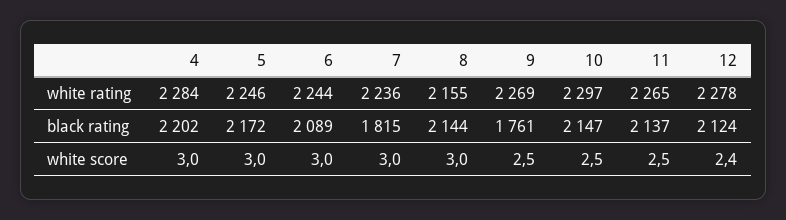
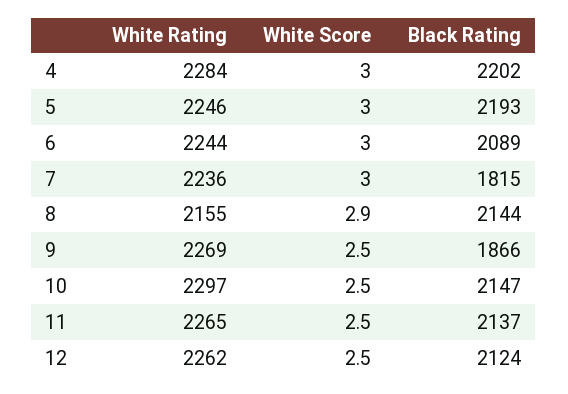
12, white rating: 2278 -> 2262
5, black rating: 2172 -> 2193
9, black rating: 1761 -> 1866
8, white score: 3 -> 2.9
12, white score: 2.4 -> 2.5

